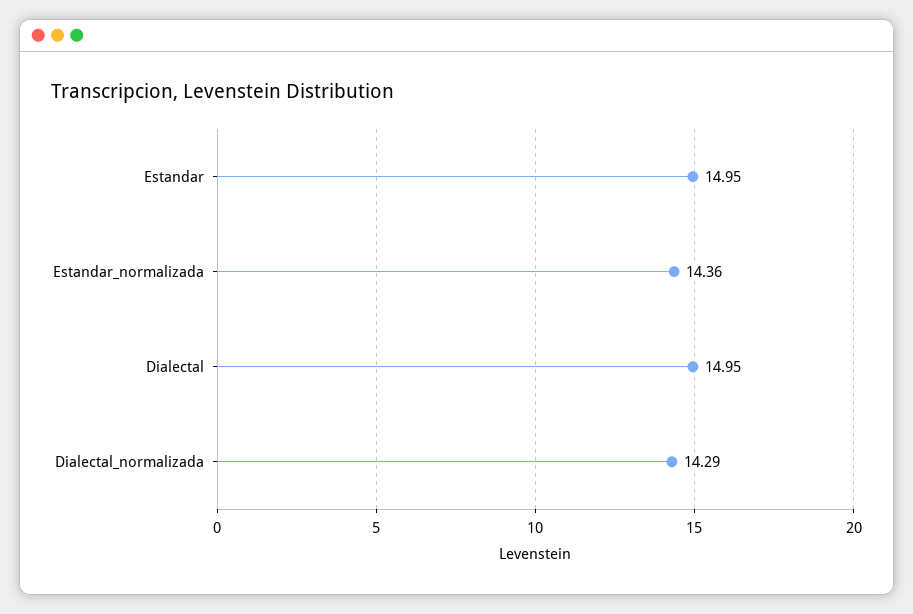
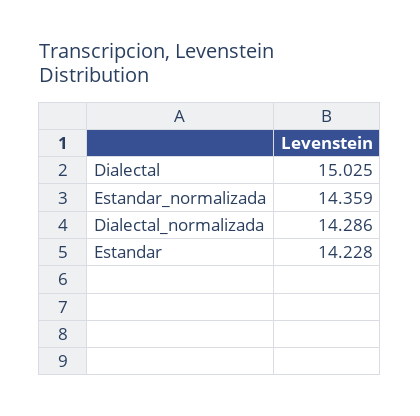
Estandar: 14.95 -> 14.228
Dialectal: 14.95 -> 15.025

